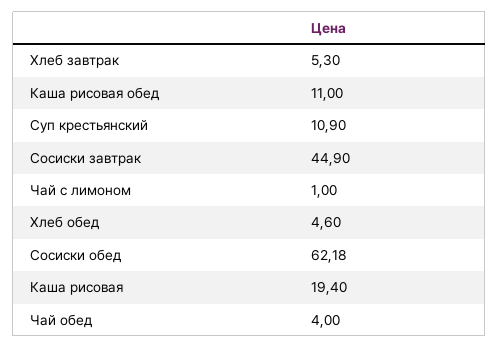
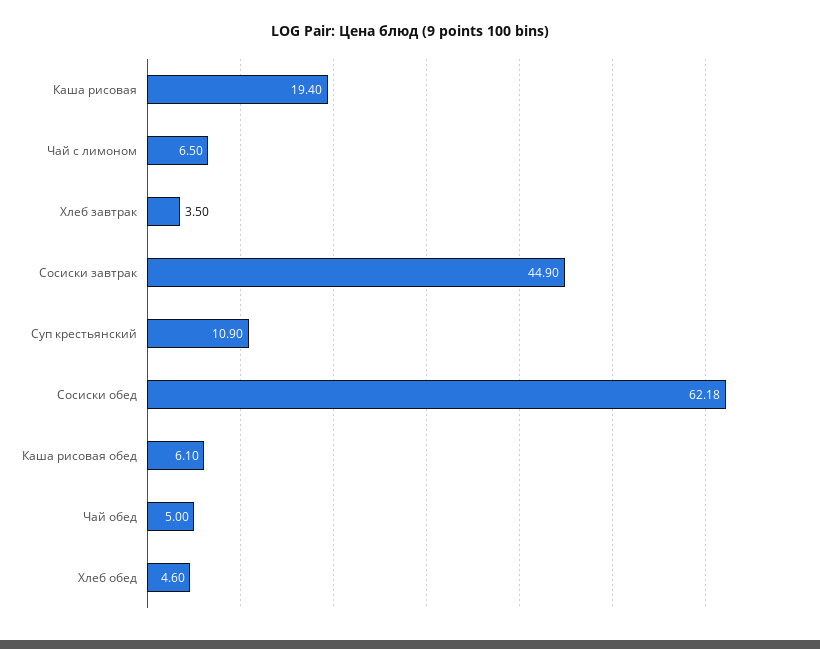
Хлеб завтрак: 5.3 -> 3.5
Каша рисовая обед: 11 -> 6.1
Чай с лимоном: 1 -> 6.5
Чай обед: 4 -> 5

